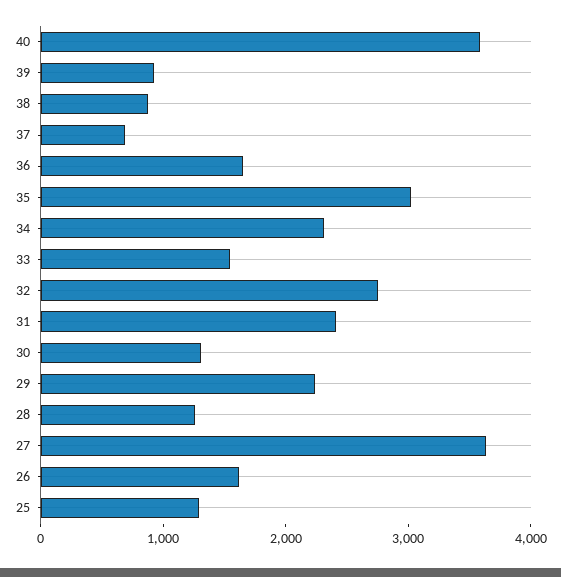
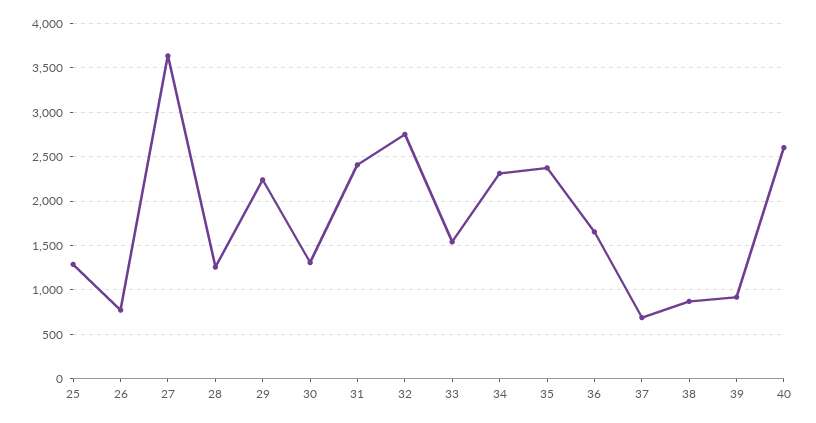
40: 3600 -> 2600
35: 3000 -> 2400
26: 1600 -> 800

